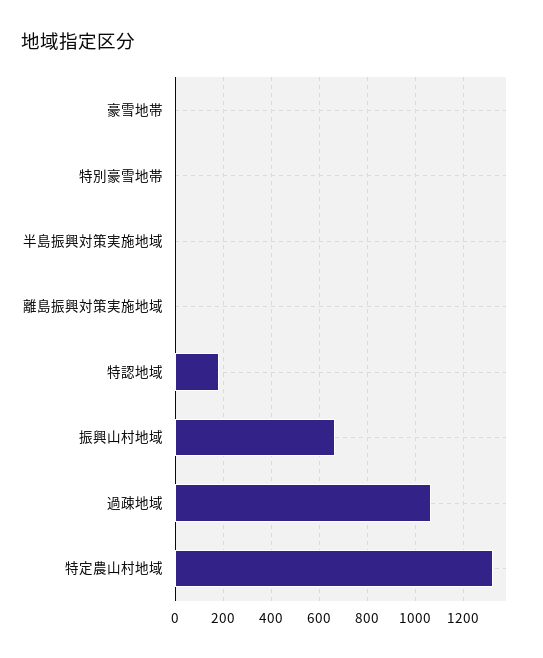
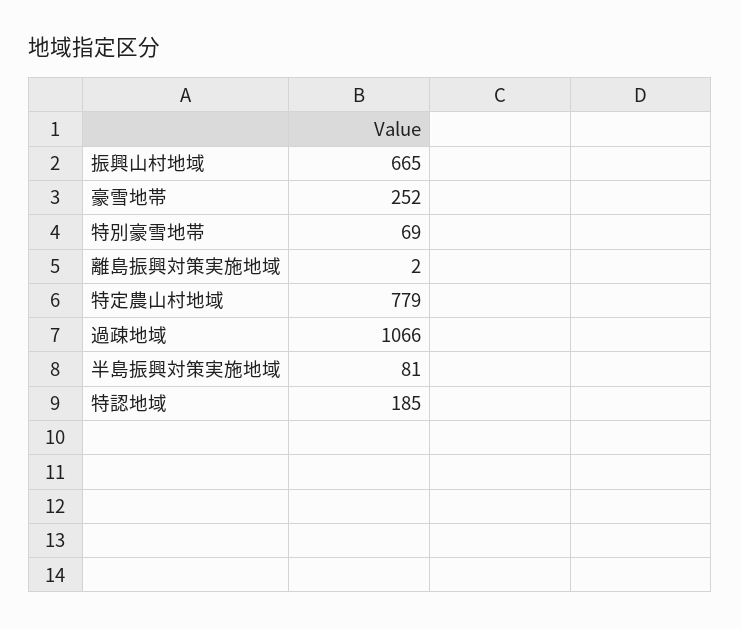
豪雪地帯: 0 -> 252
特別豪雪地帯: 0 -> 69
半島振興対策実施地域: 0 -> 81
特定農山村地域: 1325 -> 779

